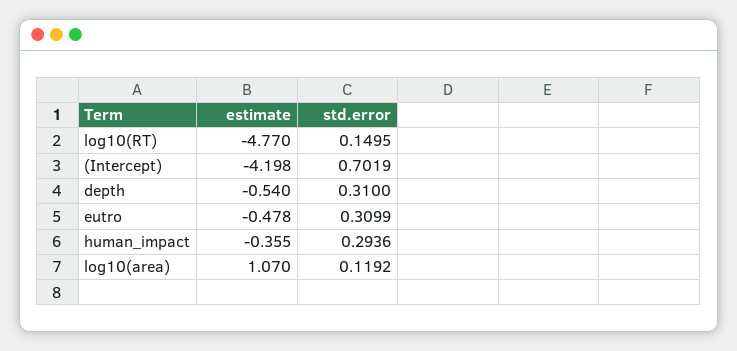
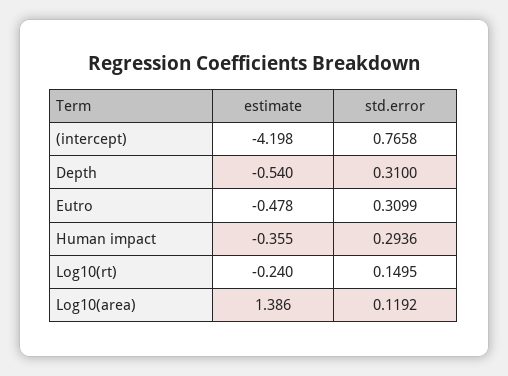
estimate, log10(RT): -4.77 -> -0.24
std.error, (Intercept): 0.7019 -> 0.7658
estimate, log10(area): 1.07 -> 1.386

